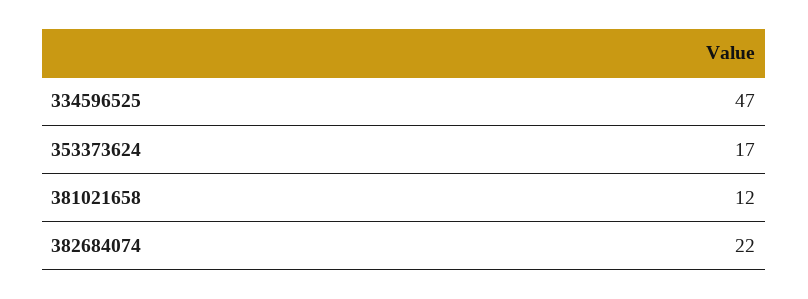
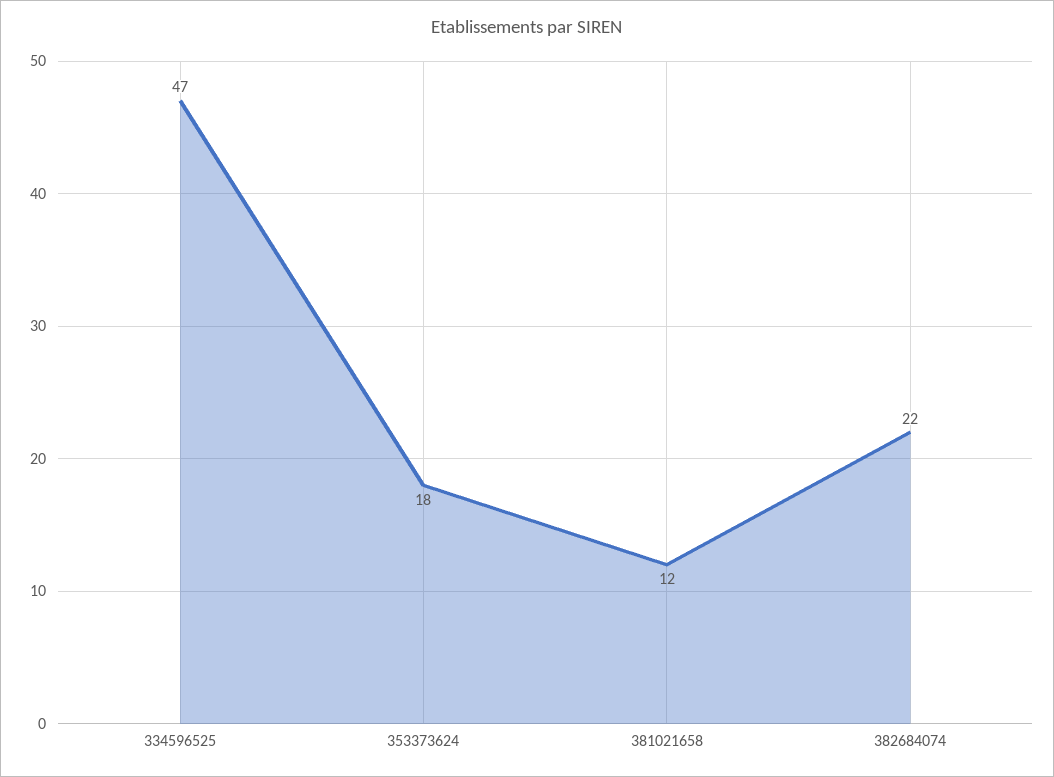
353373624: 17 -> 18

